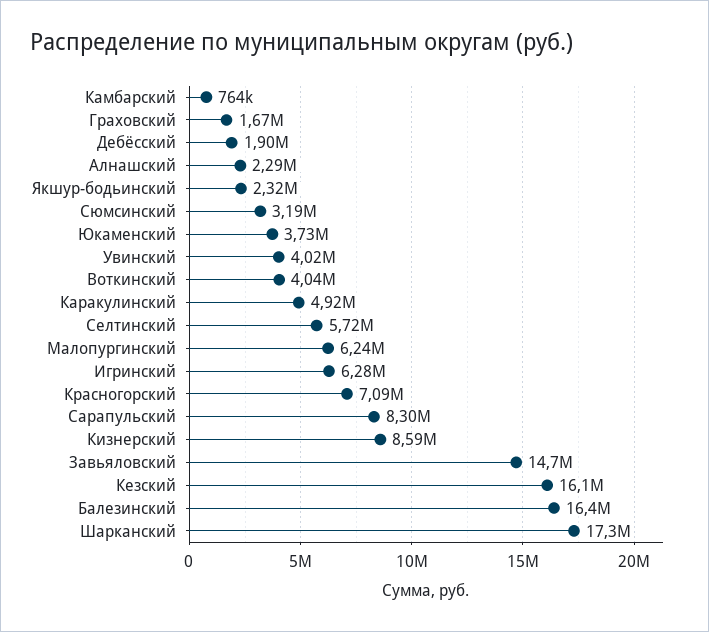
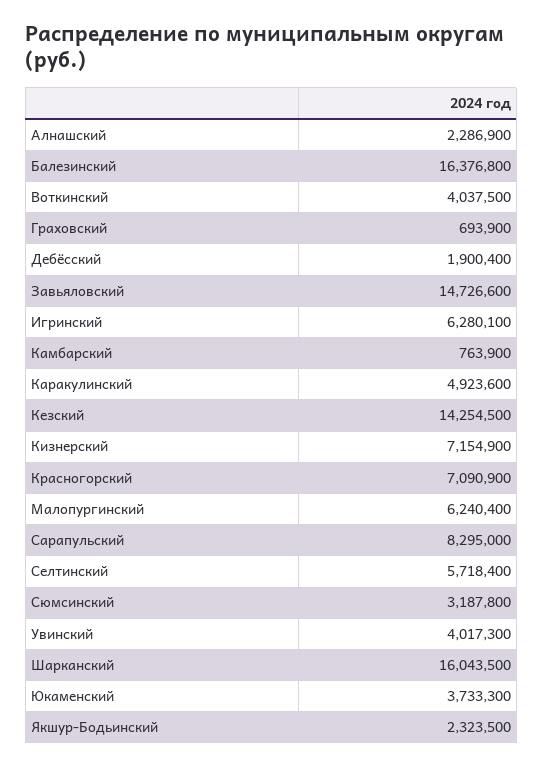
Граховский: 1670000 -> 693900
Кизнерский: 8590000 -> 7154900
Кезский: 16100000 -> 14254500
Шарканский: 17300000 -> 16043500

